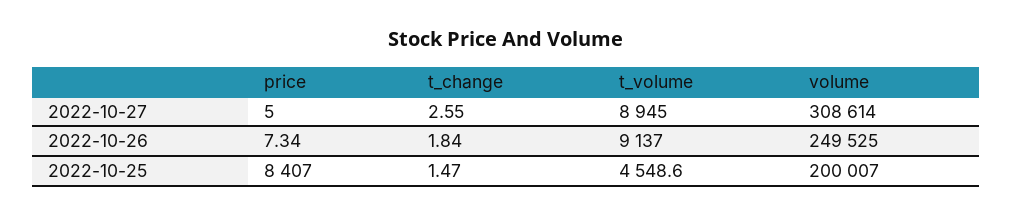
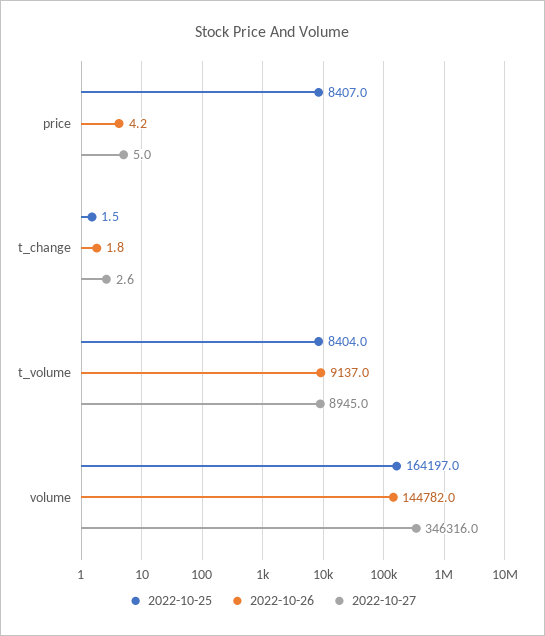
2022-10-27, volume: 308614 -> 346316
2022-10-26, price: 7.34 -> 4.2
2022-10-26, volume: 249525 -> 144782
2022-10-25, t_volume: 4548.6 -> 8404
2022-10-25, volume: 200007 -> 164197

